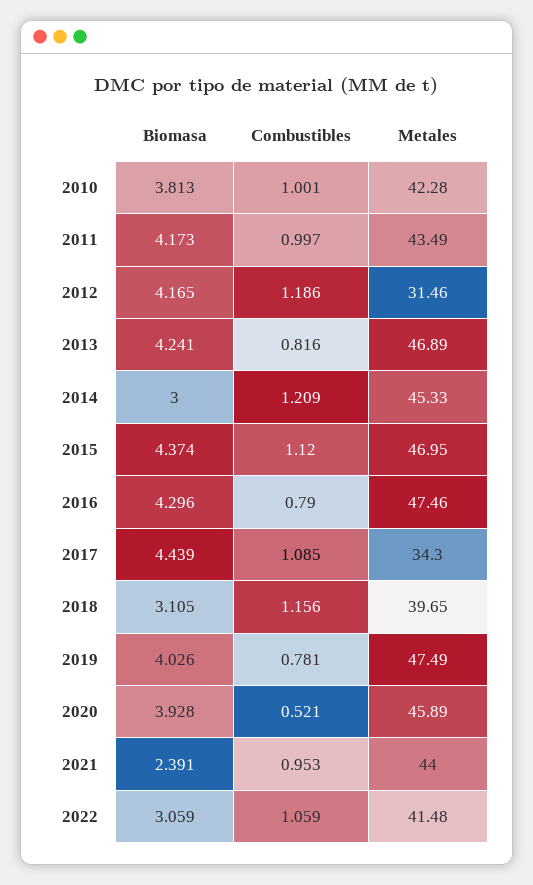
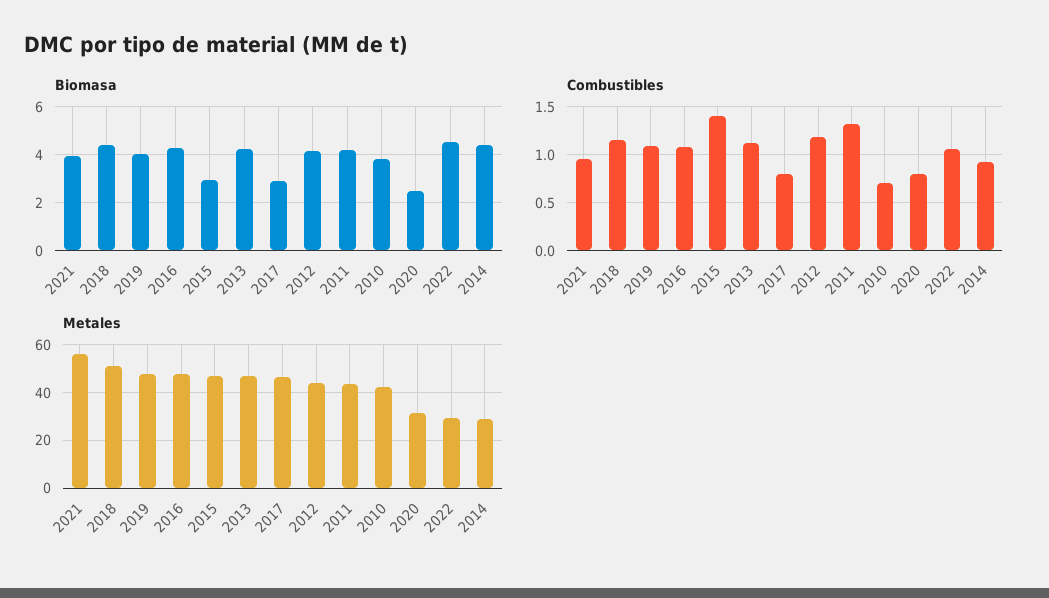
Combustibles, 2010: 1.001 -> 0.7
Combustibles, 2011: 0.997 -> 1.3
Metales, 2012: 31.46 -> 45
Combustibles, 2013: 0.816 -> 1.1
Biomasa, 2014: 3 -> 4.5
Combustibles, 2014: 1.209 -> 0.9
Metales, 2014: 45.33 -> 30
Biomasa, 2015: 4.374 -> 3
Combustibles, 2015: 1.12 -> 1.4
Combustibles, 2016: 0.79 -> 1.1
Biomasa, 2017: 4.439 -> 3
Combustibles, 2017: 1.085 -> 0.8
Metales, 2017: 34.3 -> 45
Biomasa, 2018: 3.105 -> 4.5
Metales, 2018: 39.65 -> 50
Combustibles, 2019: 0.781 -> 1.1
Biomasa, 2020: 3.928 -> 2.5
Combustibles, 2020: 0.521 -> 0.8
Metales, 2020: 45.89 -> 30
Biomasa, 2021: 2.391 -> 4
Metales, 2021: 44 -> 55
Biomasa, 2022: 3.059 -> 4.5
Metales, 2022: 41.48 -> 30

